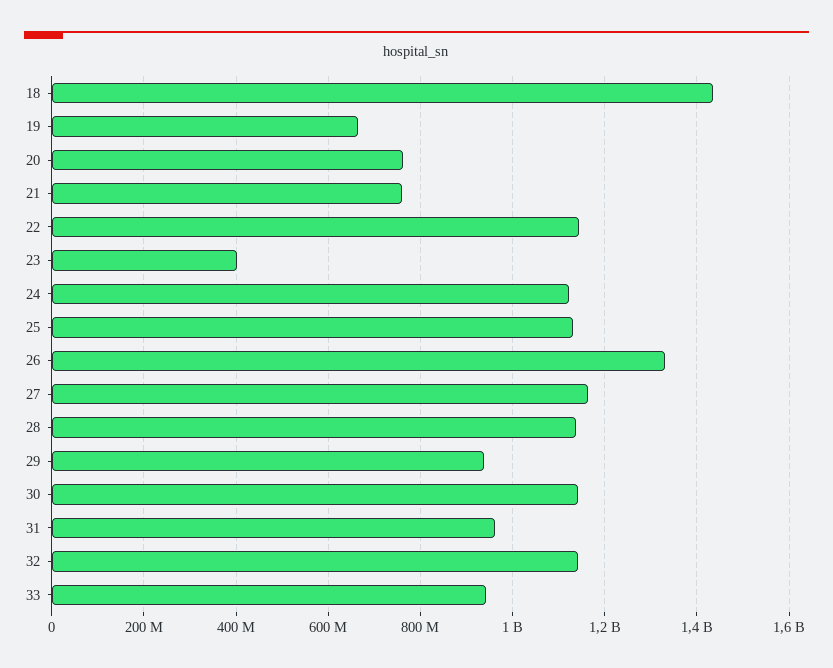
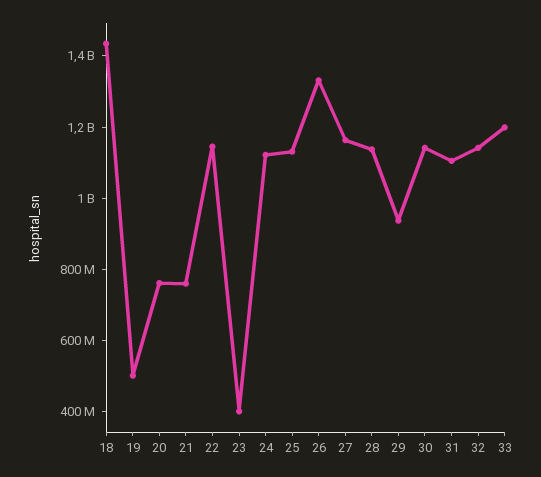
19: 660000000 -> 500000000
31: 960000000 -> 1100000000
33: 940000000 -> 1200000000

